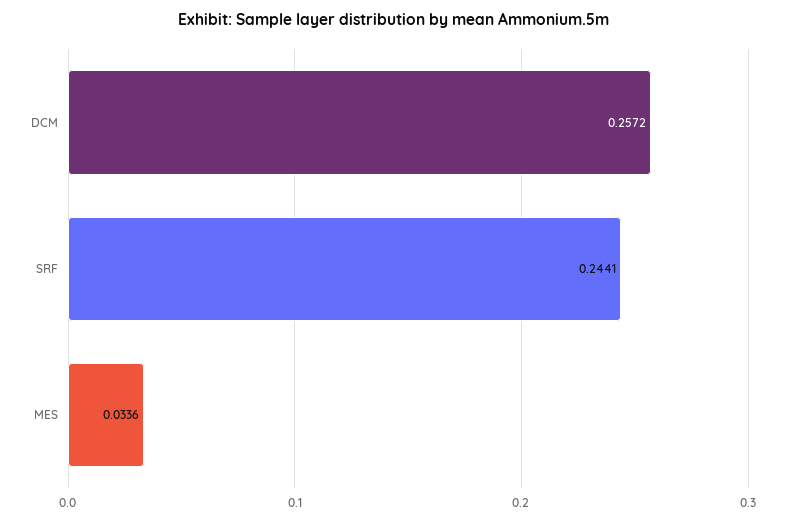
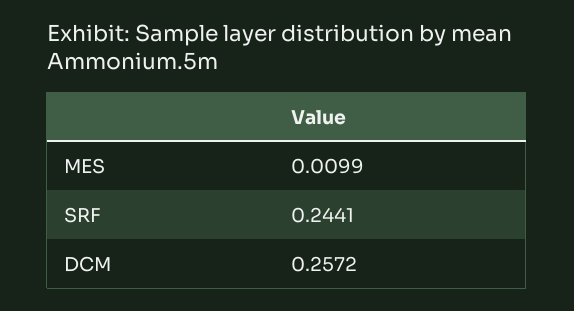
MES: 0.0336 -> 0.0099

